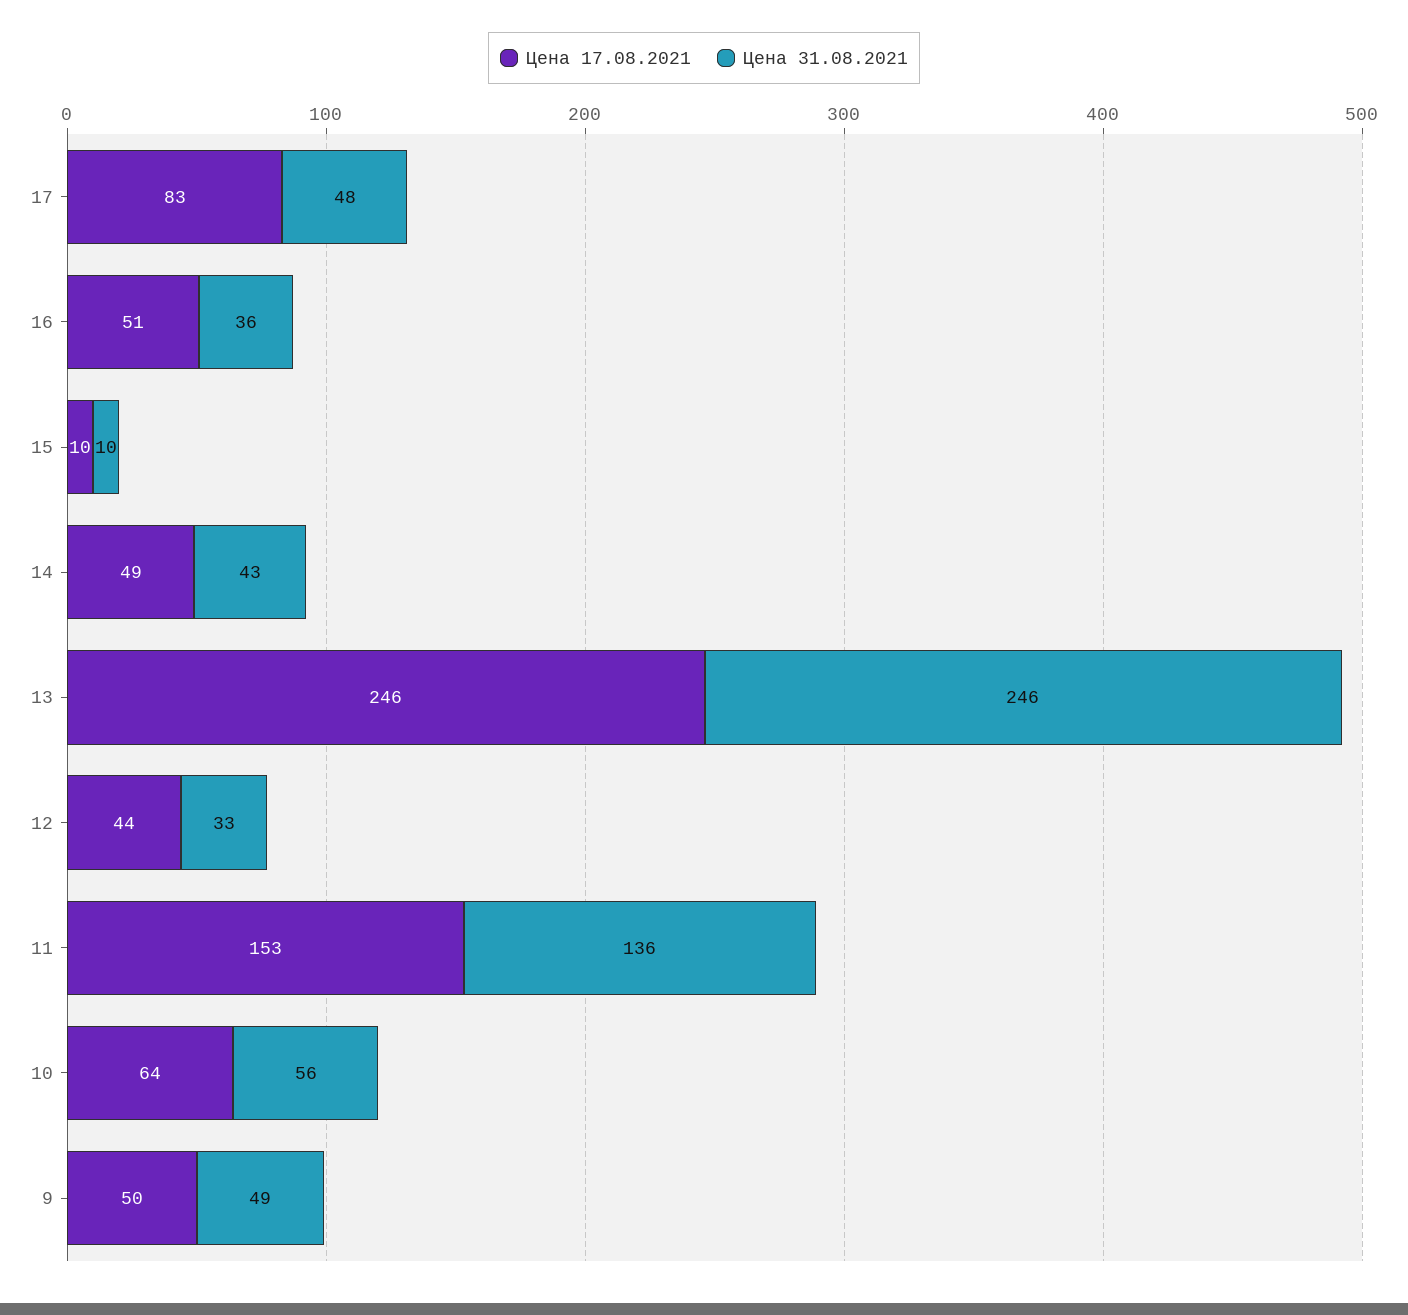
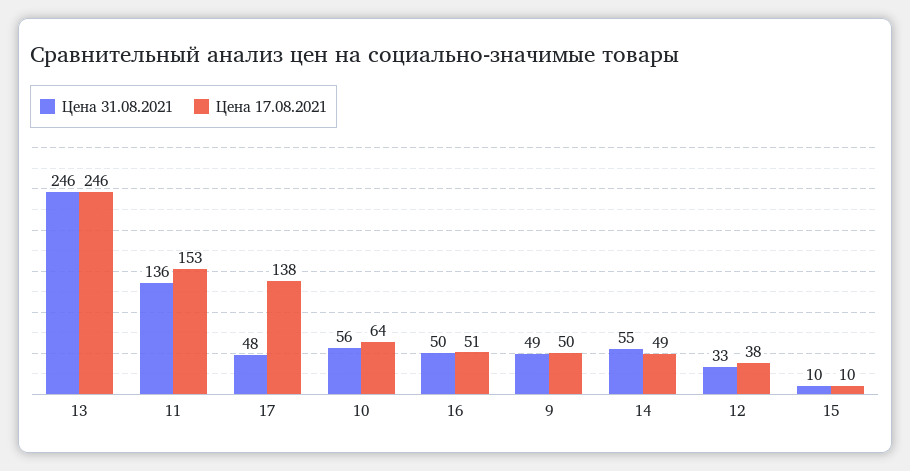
Цена 17.08.2021, 17: 83 -> 138
Цена 31.08.2021, 16: 36 -> 50
Цена 31.08.2021, 14: 43 -> 55
Цена 17.08.2021, 12: 44 -> 38

